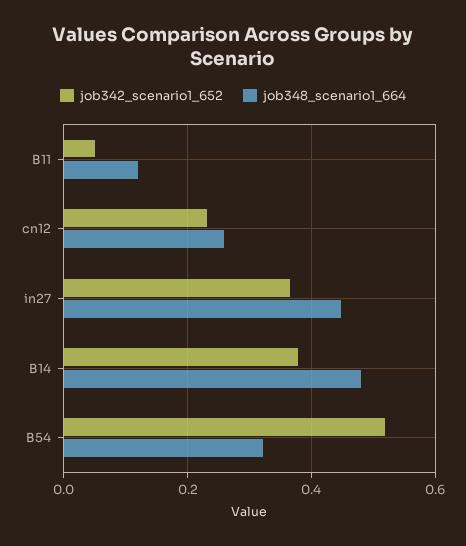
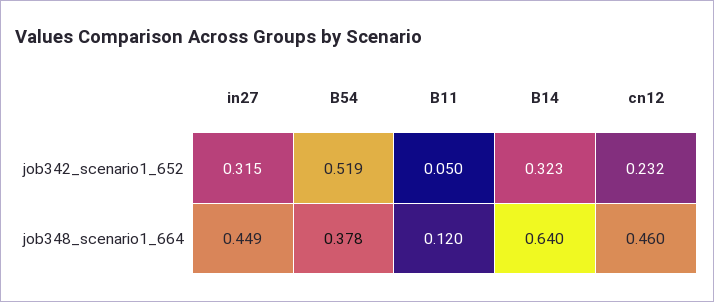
job348_scenario1_664, cn12: 0.26 -> 0.46
job342_scenario1_652, in27: 0.36 -> 0.315
job342_scenario1_652, B14: 0.38 -> 0.323
job348_scenario1_664, B14: 0.48 -> 0.64
job348_scenario1_664, B54: 0.32 -> 0.378

